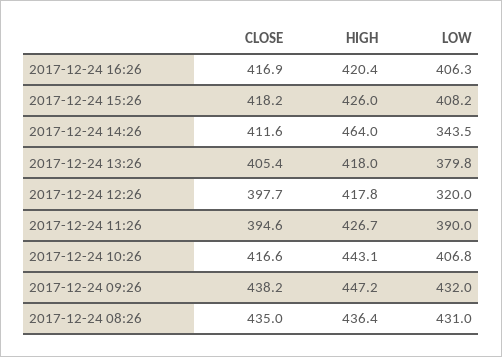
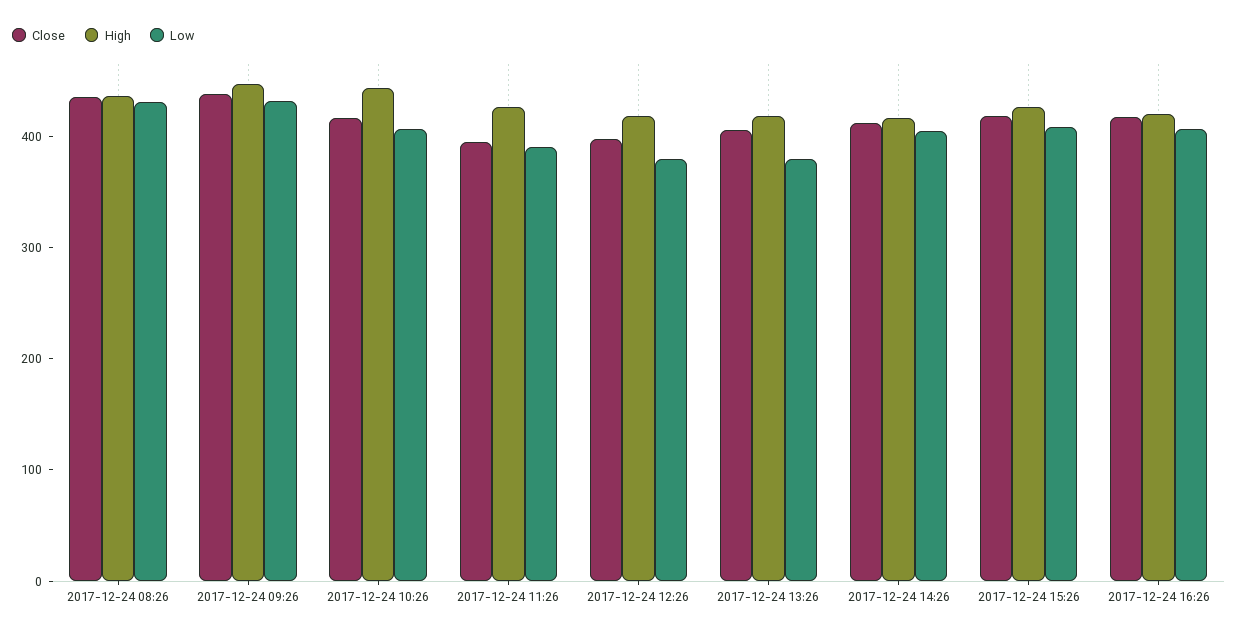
HIGH, 2017-12-24 14:26: 464 -> 420
LOW, 2017-12-24 14:26: 343.5 -> 400
LOW, 2017-12-24 12:26: 320 -> 380

